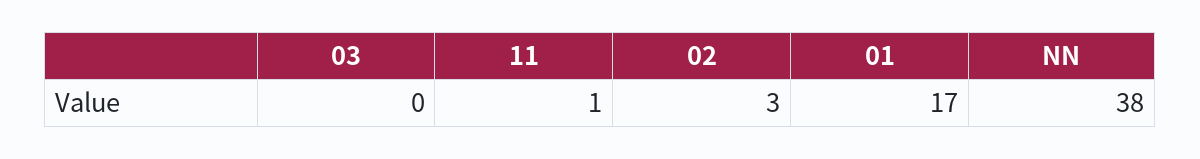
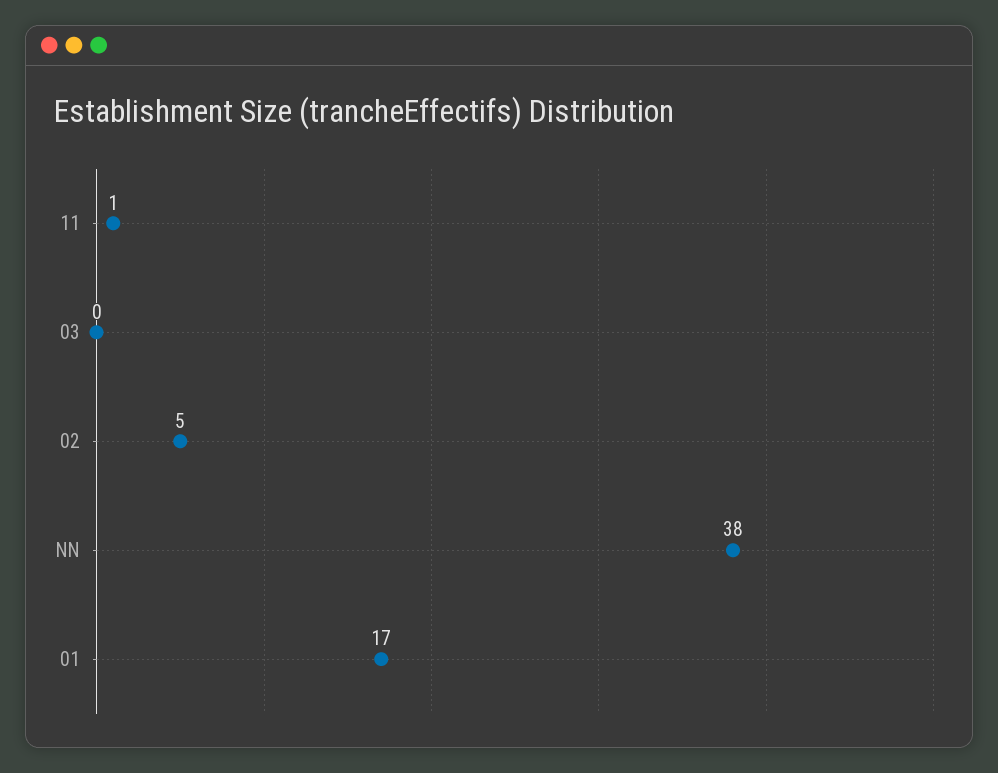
02: 3 -> 5

